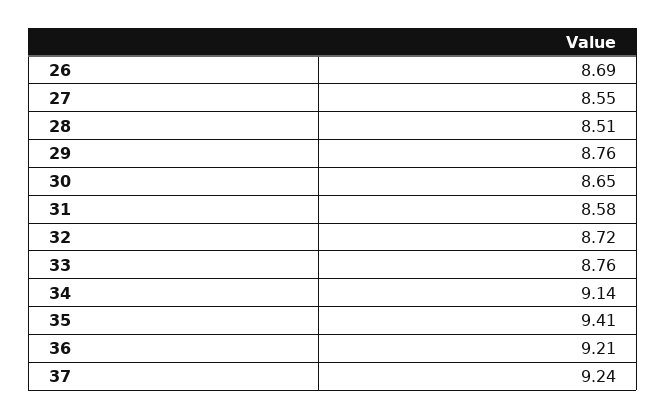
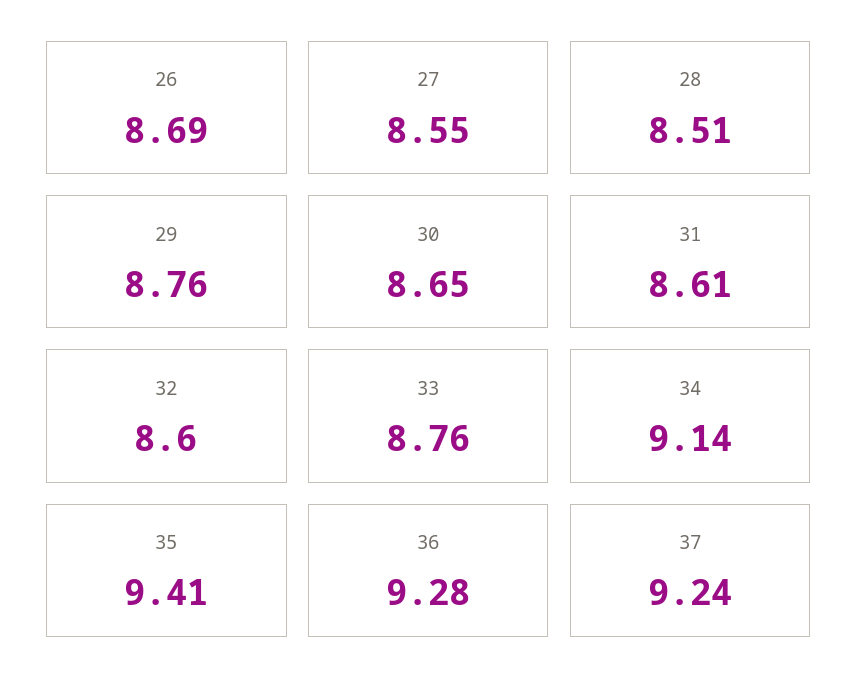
31: 8.58 -> 8.61
32: 8.72 -> 8.6
36: 9.21 -> 9.28

